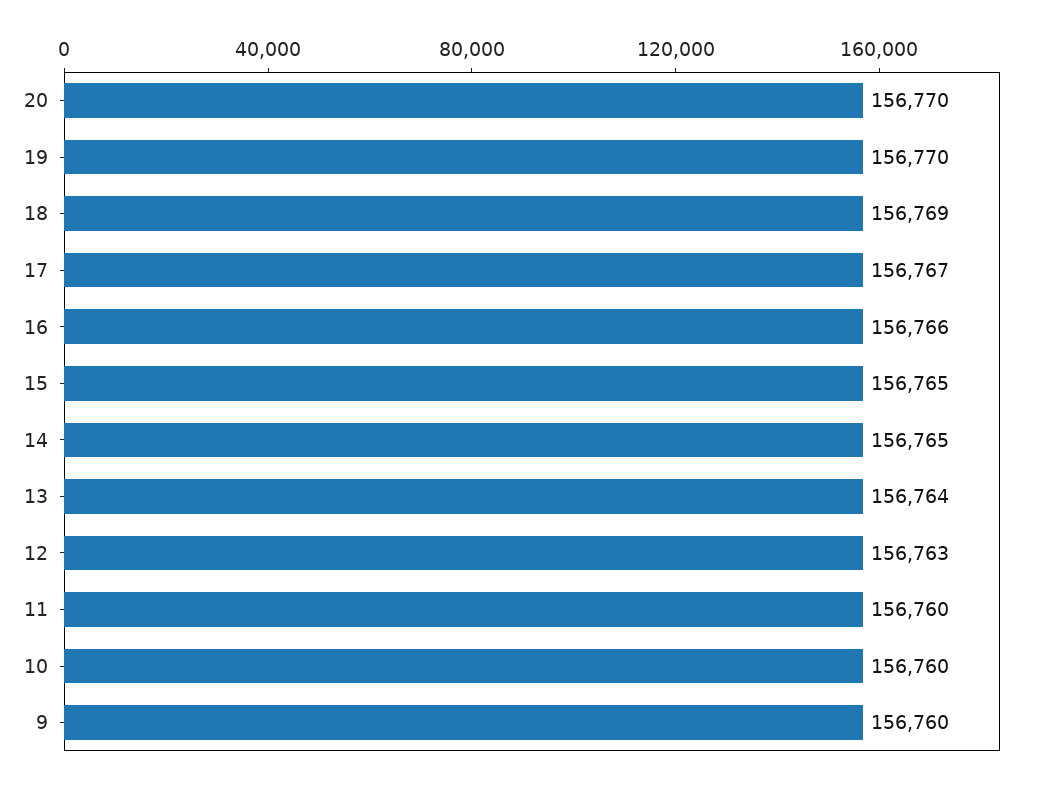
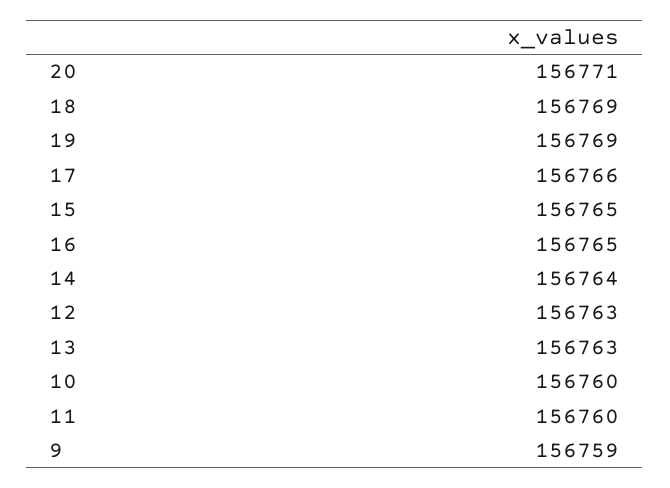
20: 156770 -> 156771
19: 156770 -> 156769
17: 156767 -> 156766
16: 156766 -> 156765
14: 156765 -> 156764
13: 156764 -> 156763
9: 156760 -> 156759

